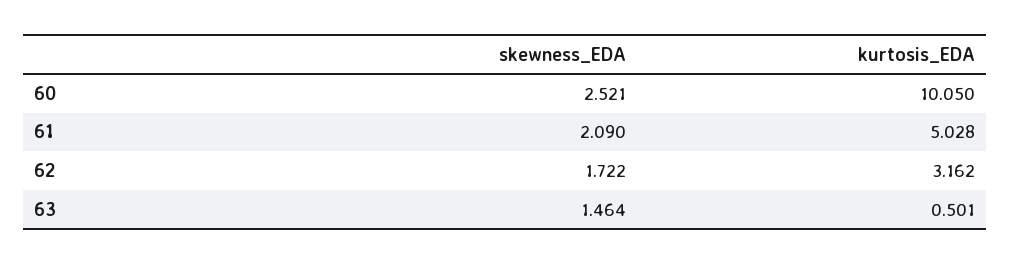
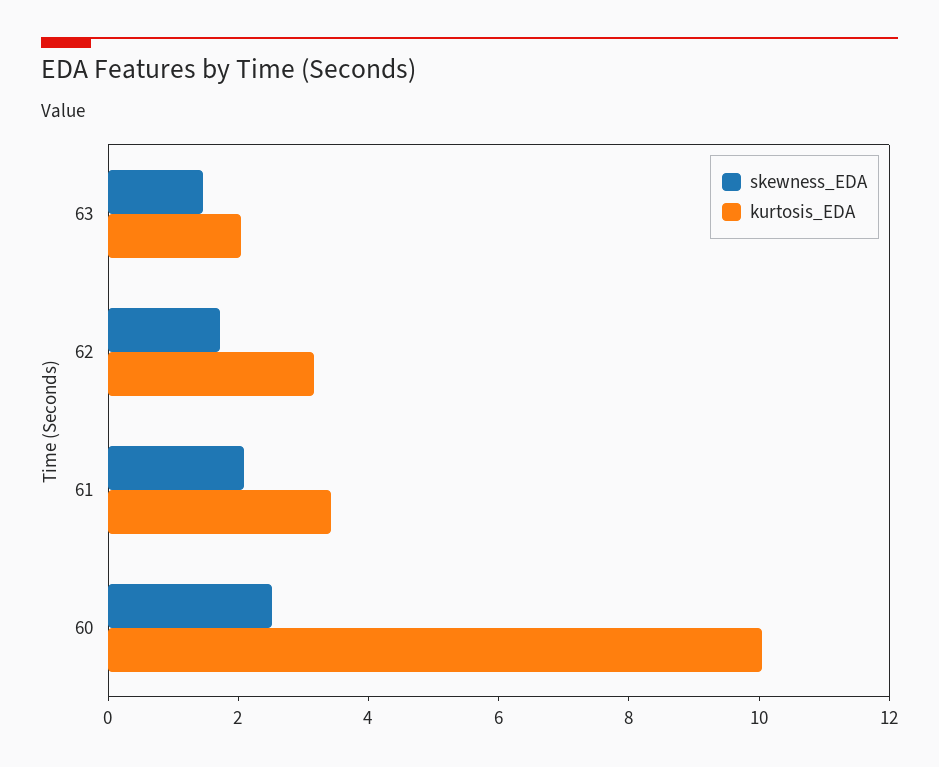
kurtosis_EDA, 61: 5.028 -> 3.5
kurtosis_EDA, 63: 0.501 -> 2

